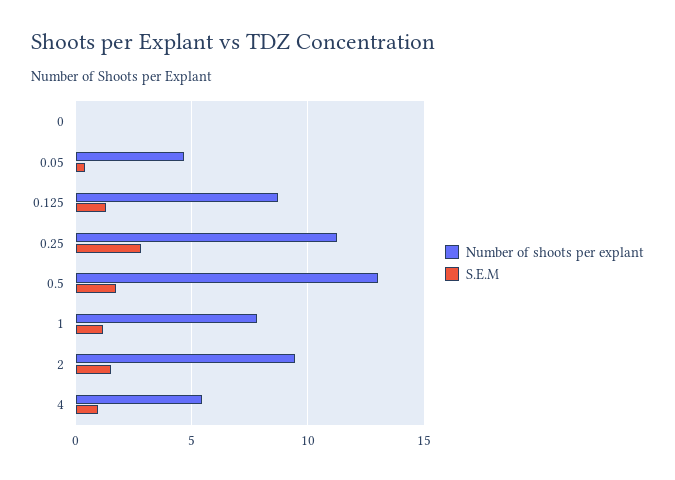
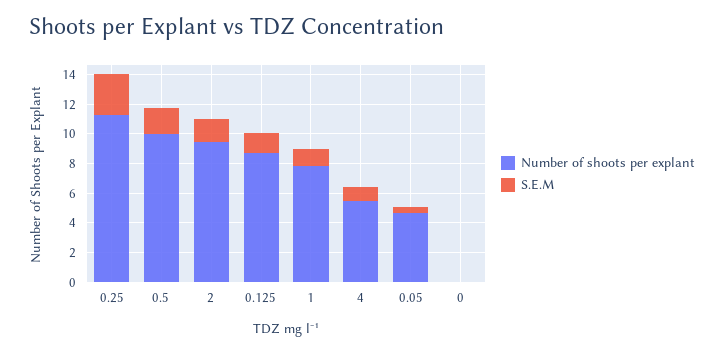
Number of shoots per explant, 0.5: 13 -> 10

